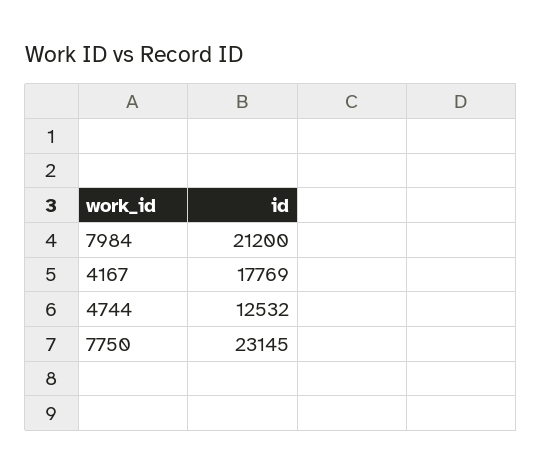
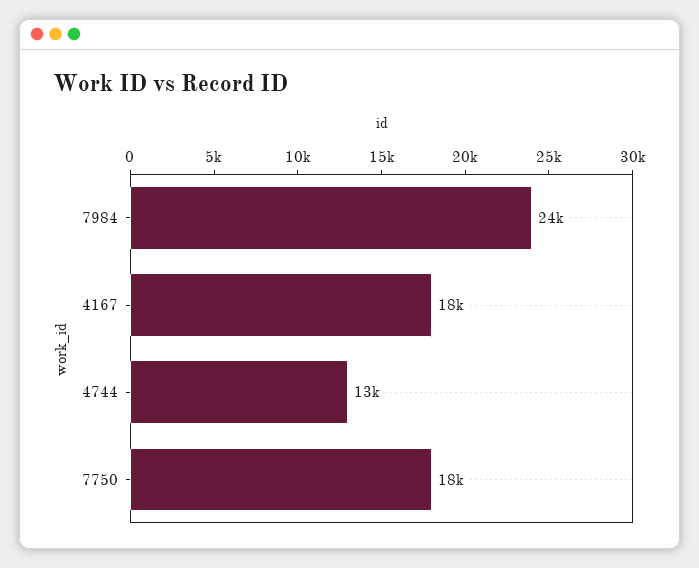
7984: 21200 -> 24000
7750: 23145 -> 18000

